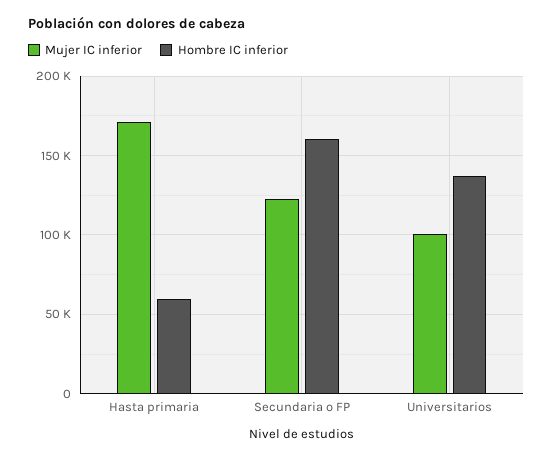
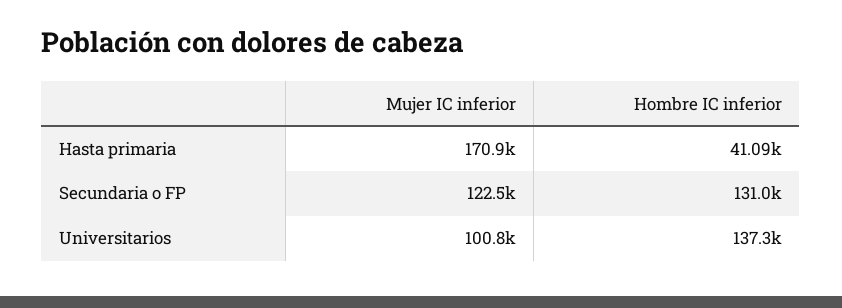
Hombre IC inferior, Hasta primaria: 60000 -> 41090
Hombre IC inferior, Secundaria o FP: 160000 -> 131000

